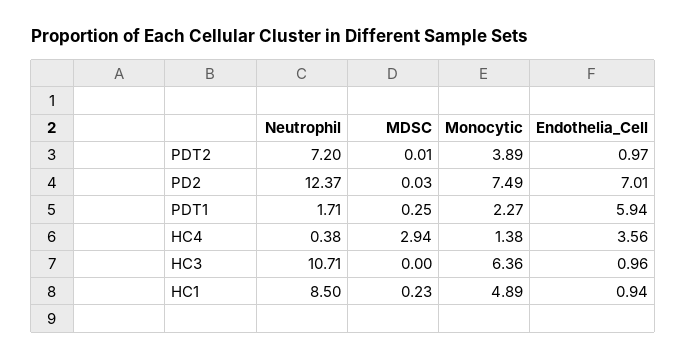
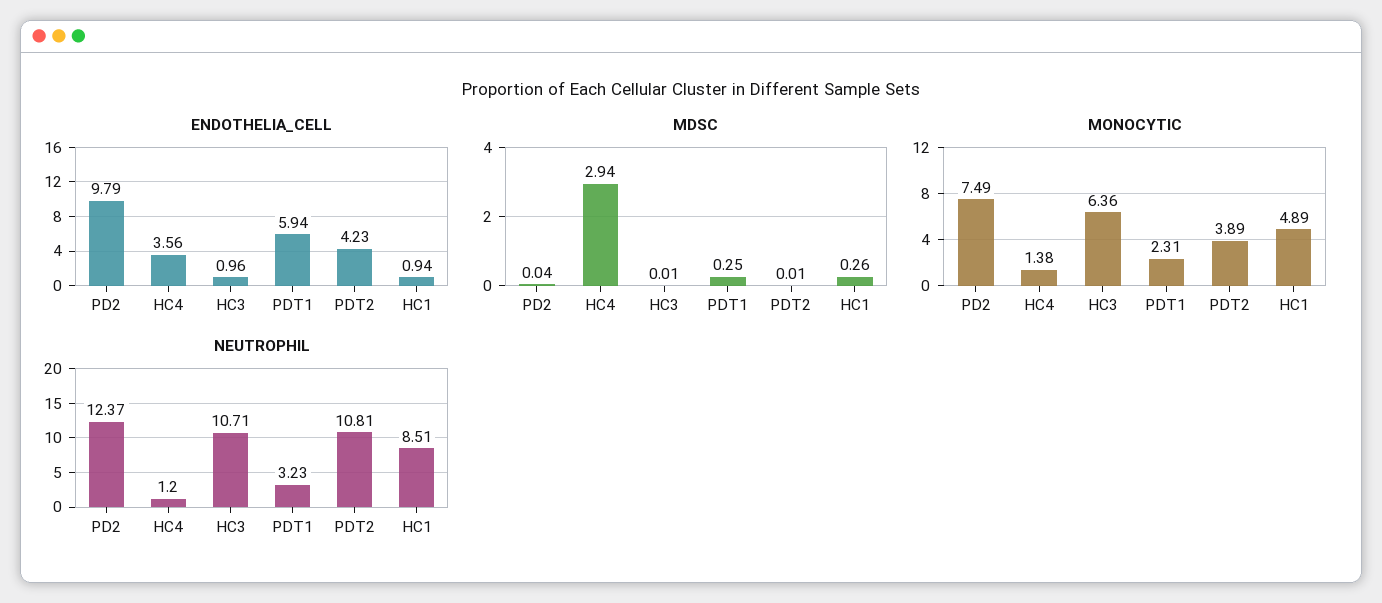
Neutrophil, PDT2: 7.2 -> 10.81
Endothelia_Cell, PDT2: 0.97 -> 4.23
MDSC, PD2: 0.03 -> 0.04
Endothelia_Cell, PD2: 7.01 -> 9.79
Neutrophil, PDT1: 1.71 -> 3.23
Monocytic, PDT1: 2.27 -> 2.31
Neutrophil, HC4: 0.38 -> 1.2
MDSC, HC3: 0 -> 0.01
Neutrophil, HC1: 8.5 -> 8.51
MDSC, HC1: 0.23 -> 0.26

